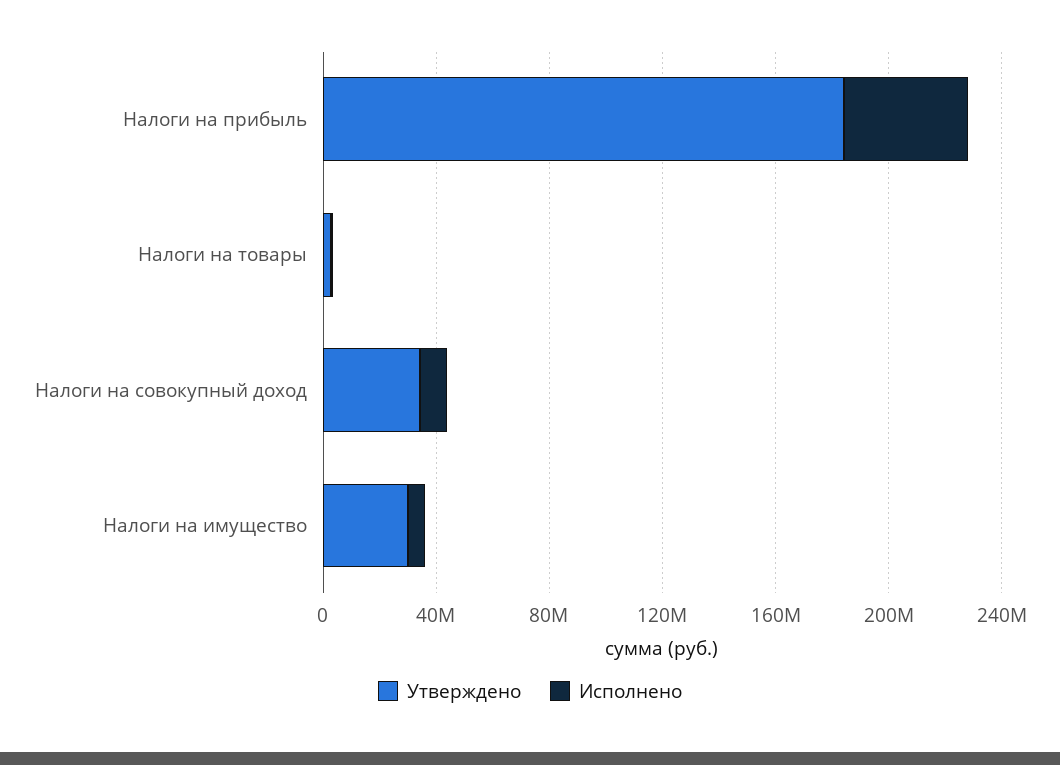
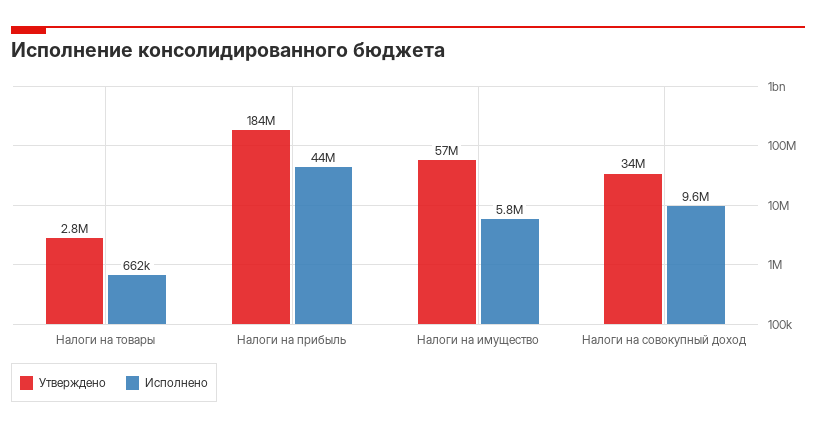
Утверждено, Налоги на имущество: 30000000 -> 57000000

